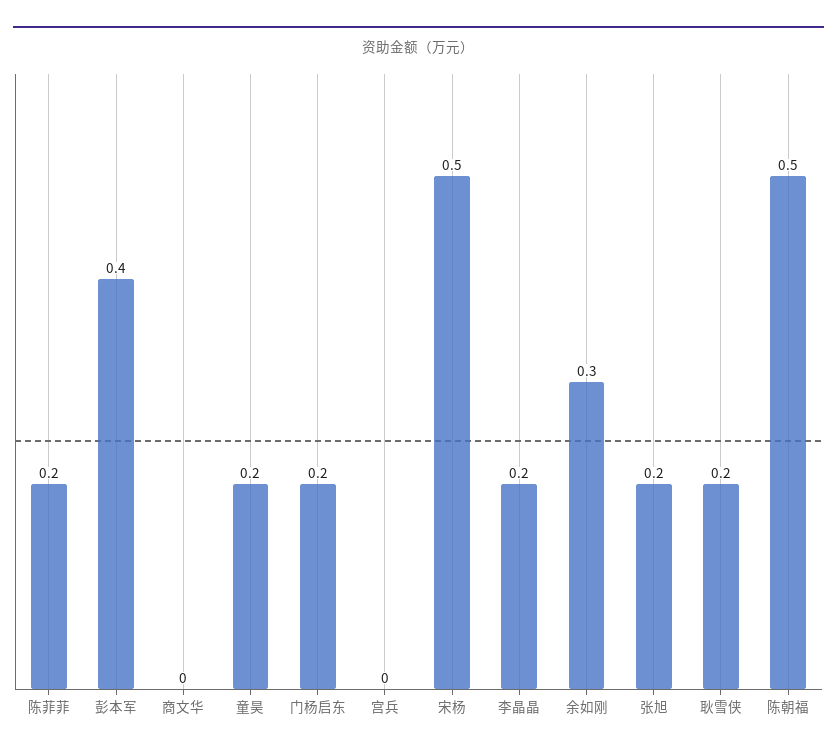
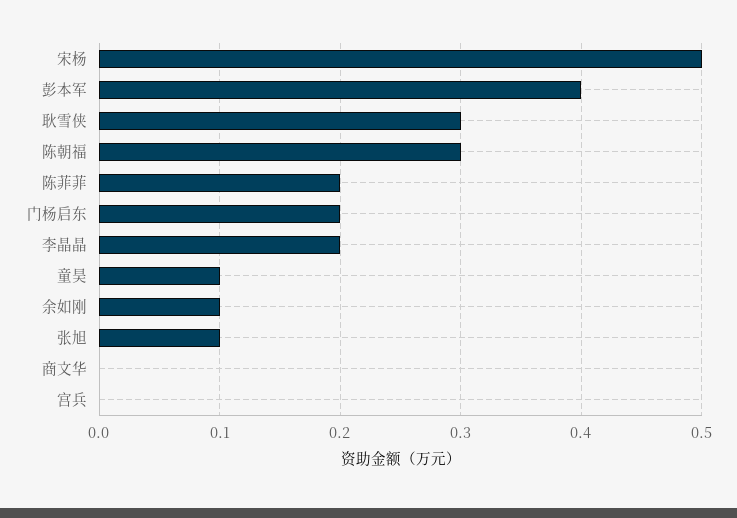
童昊: 0.2 -> 0.1
余如刚: 0.3 -> 0.1
张旭: 0.2 -> 0.1
耿雪侠: 0.2 -> 0.3
陈朝福: 0.5 -> 0.3

